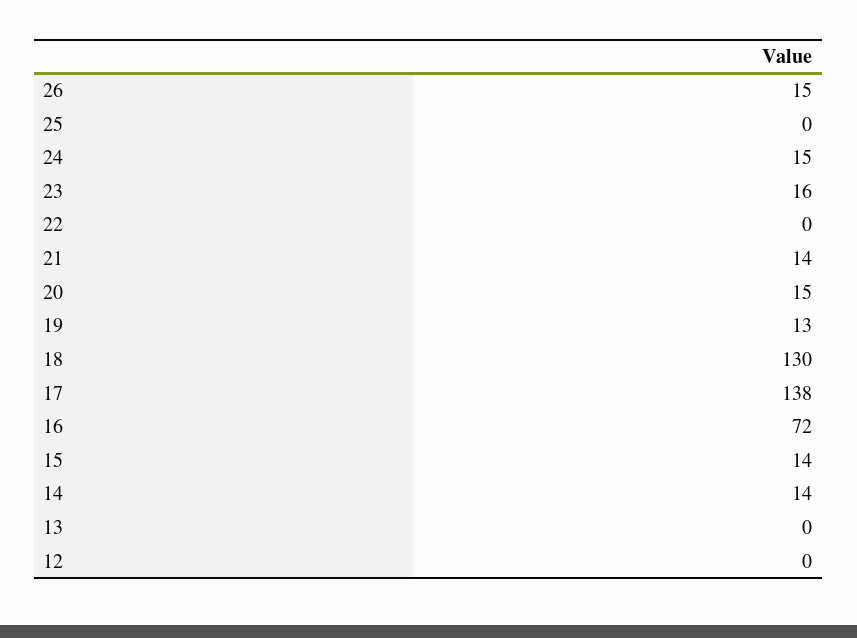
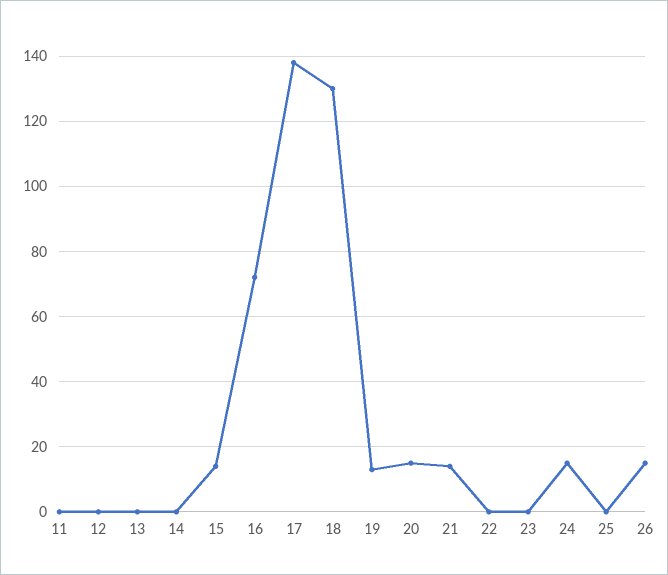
23: 16 -> 0
14: 14 -> 0
11: none -> 0

